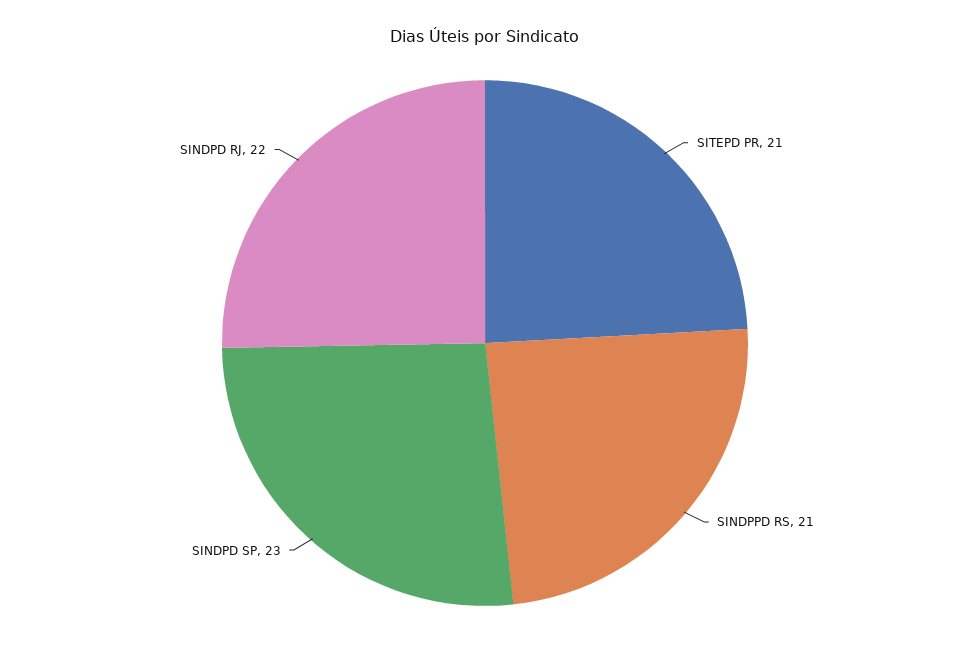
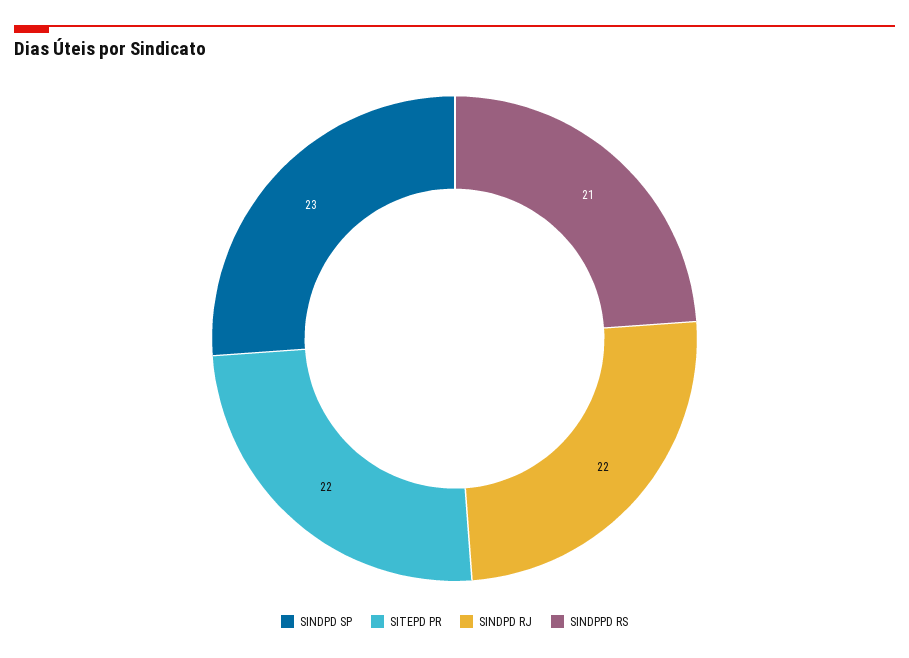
SITEPD PR: 21 -> 22

